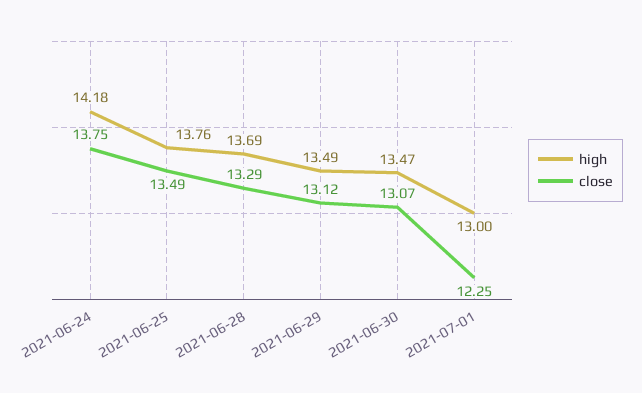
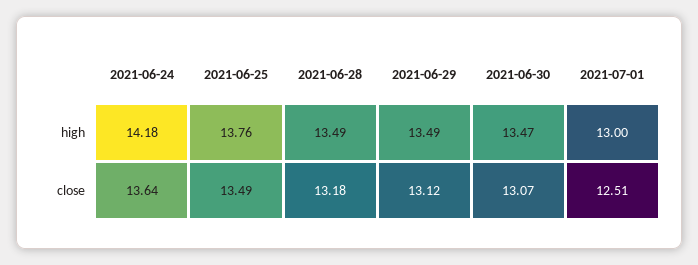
close, 2021-06-24: 13.75 -> 13.64
high, 2021-06-28: 13.69 -> 13.49
close, 2021-06-28: 13.29 -> 13.18
close, 2021-07-01: 12.25 -> 12.51

